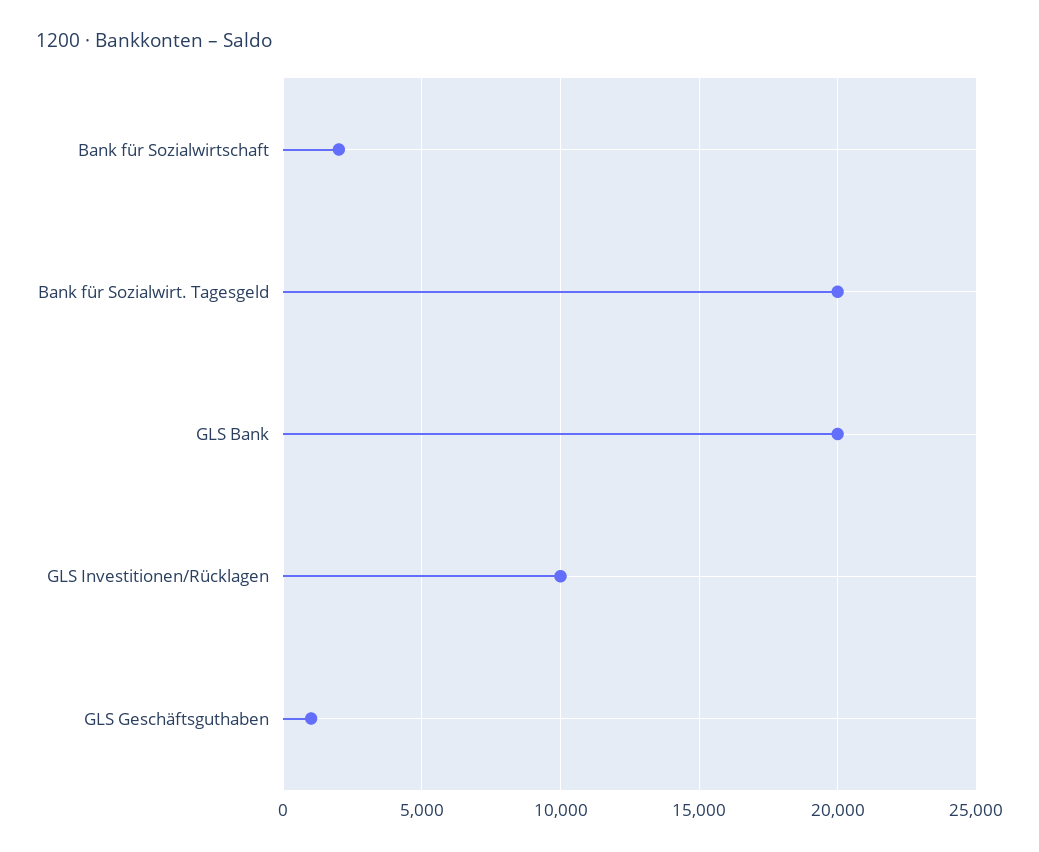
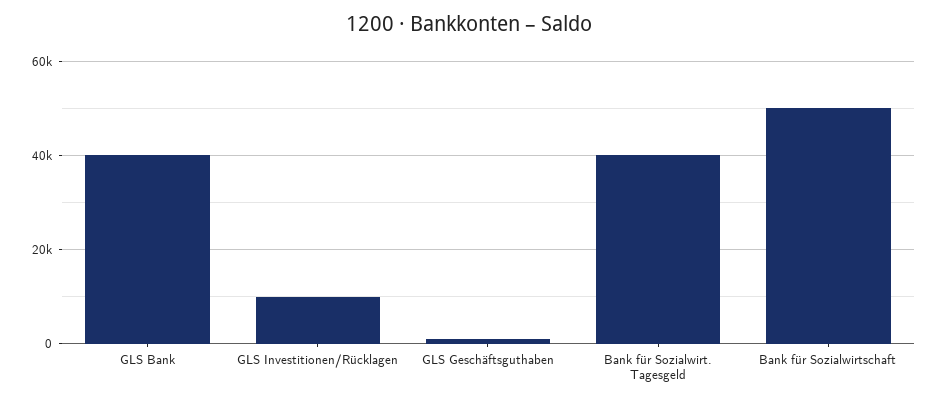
Bank für Sozialwirtschaft: 2000 -> 50000
Bank für Sozialwirt. Tagesgeld: 20000 -> 40000
GLS Bank: 20000 -> 40000

